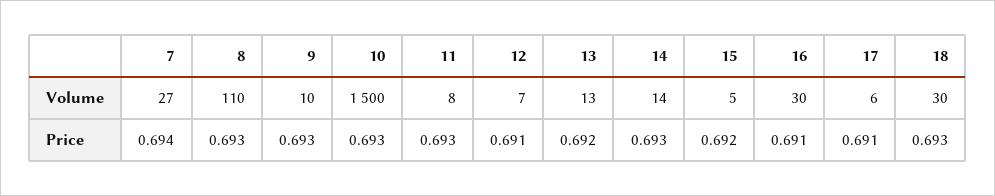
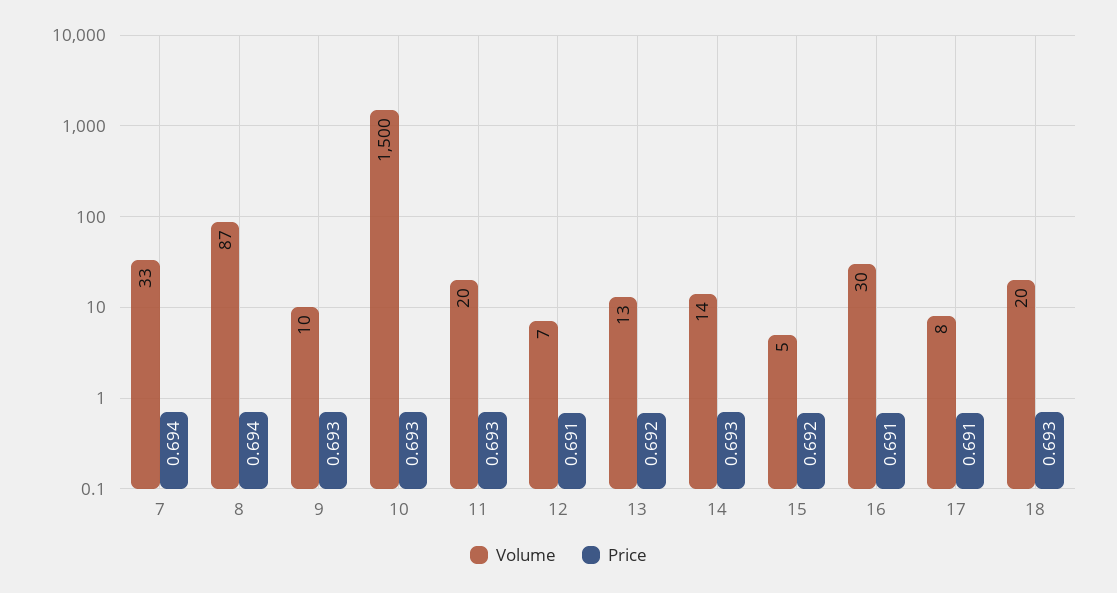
Volume, 7: 27 -> 33
Volume, 8: 110 -> 87
Volume, 11: 8 -> 20
Volume, 17: 6 -> 8
Volume, 18: 30 -> 20
Price, 8: 0.693 -> 0.694

